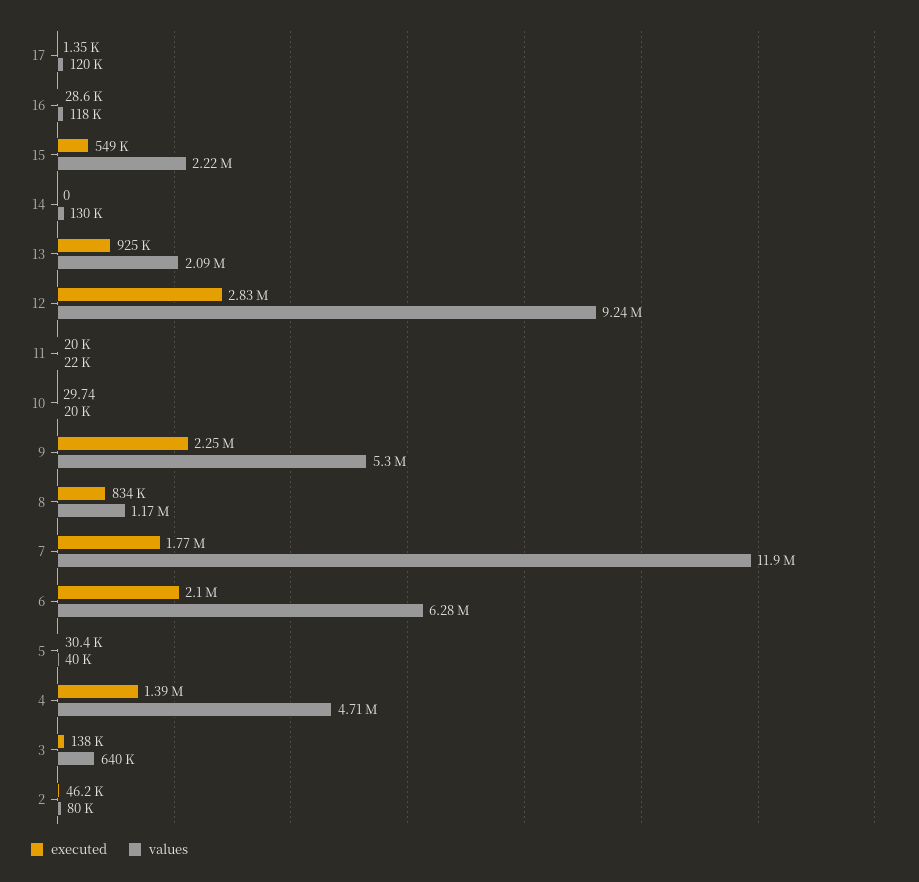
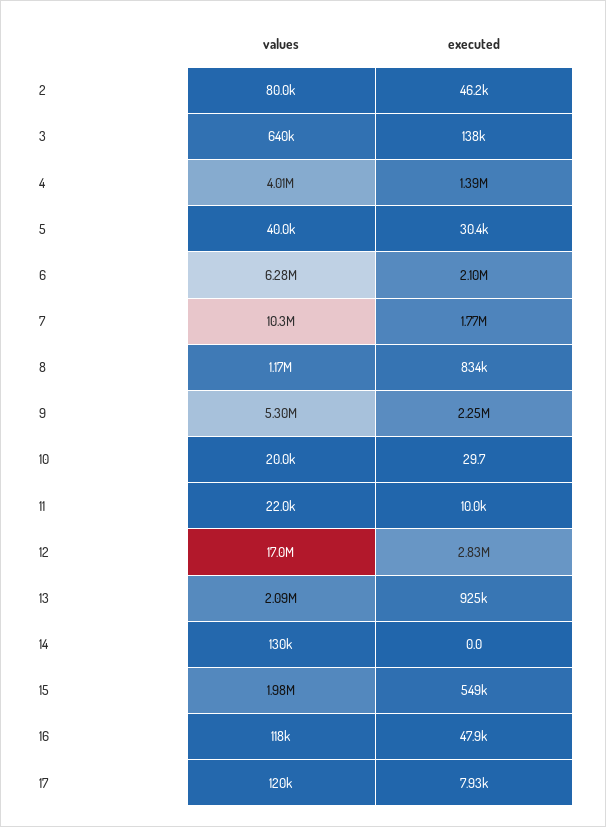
executed, 17: 1350 -> 7930
executed, 16: 28600 -> 47900
values, 15: 2220000 -> 1980000
values, 12: 9240000 -> 17000000
executed, 11: 20000 -> 10000
values, 7: 11900000 -> 10300000
values, 4: 4710000 -> 4010000

